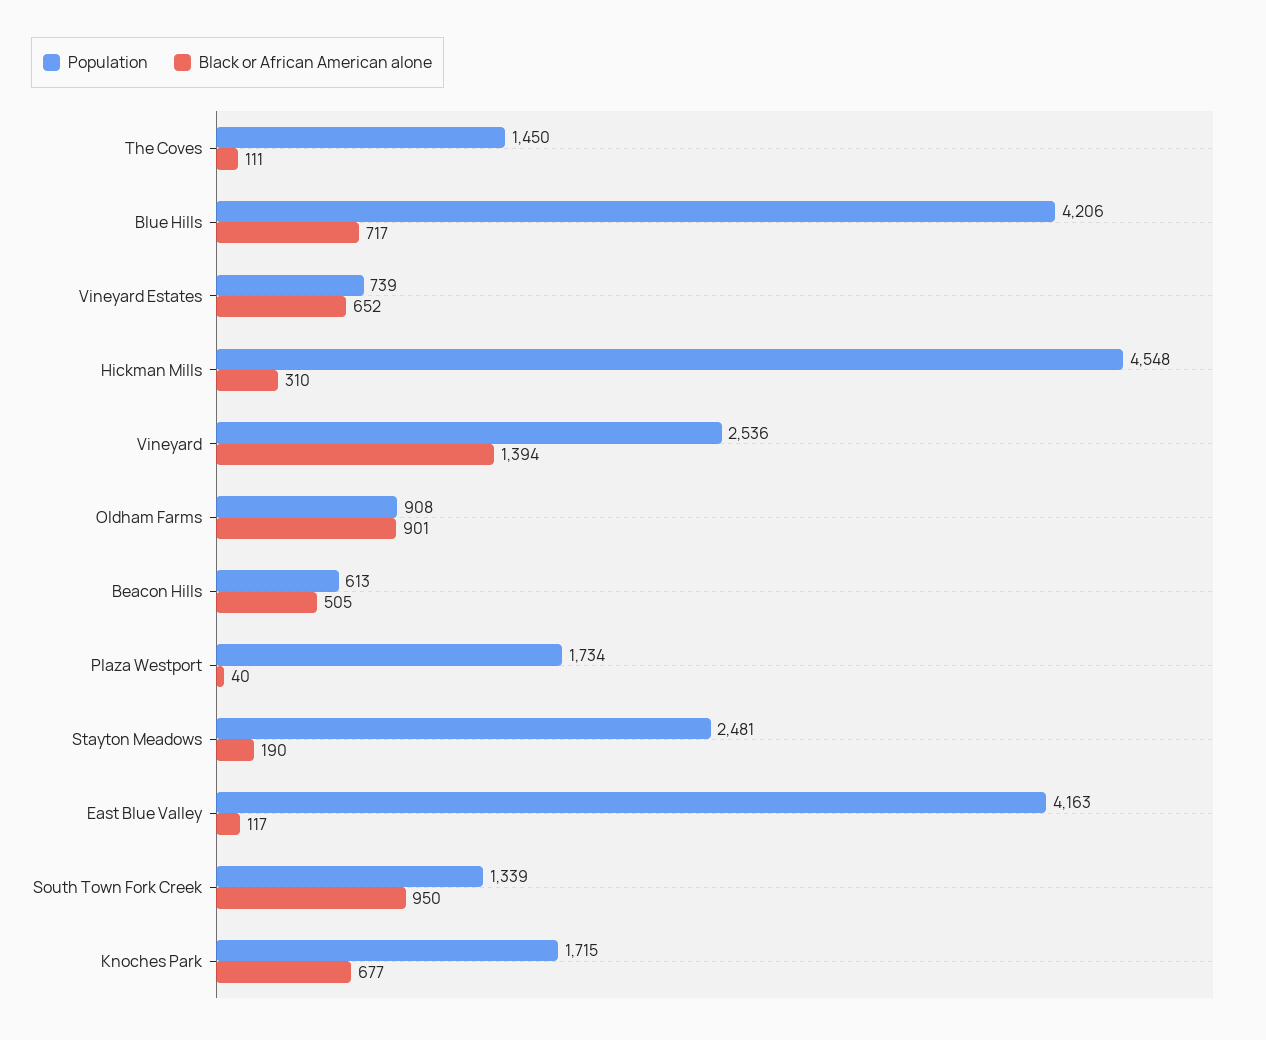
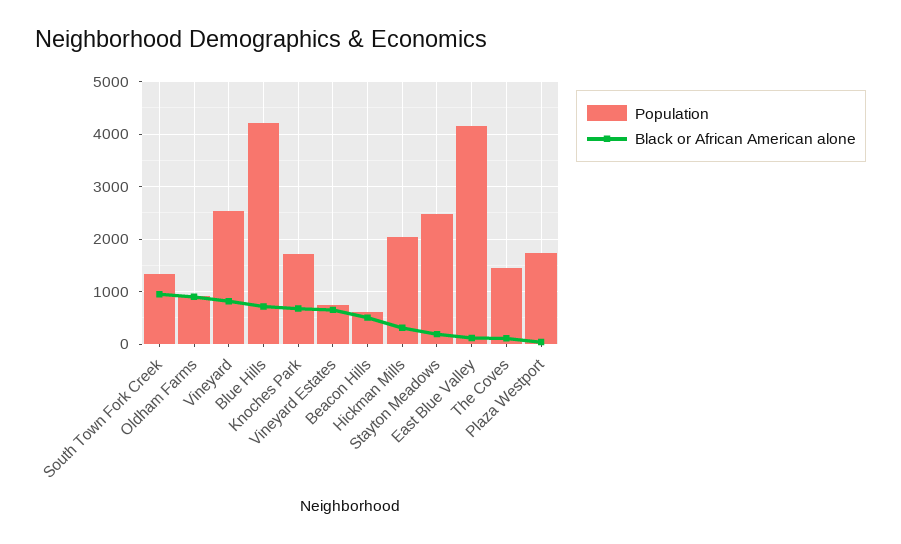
Population, Hickman Mills: 4548 -> 2000
Black or African American alone, Vineyard: 1394 -> 800

